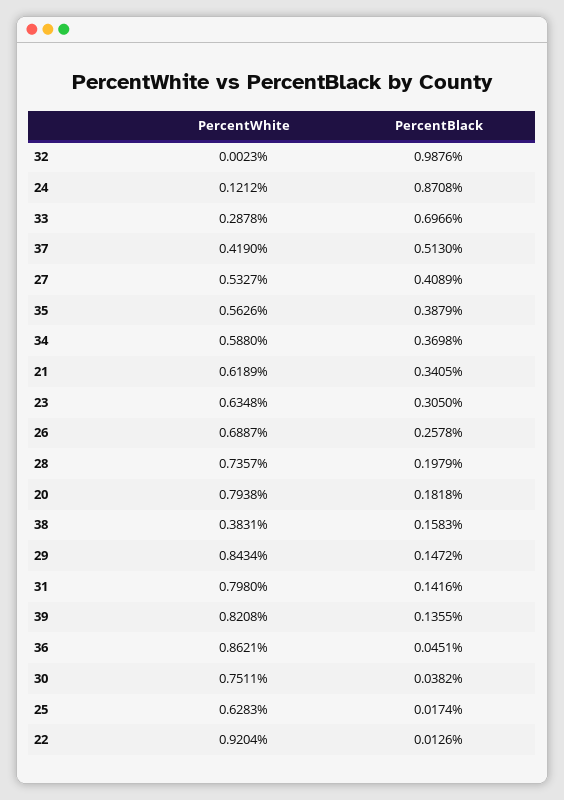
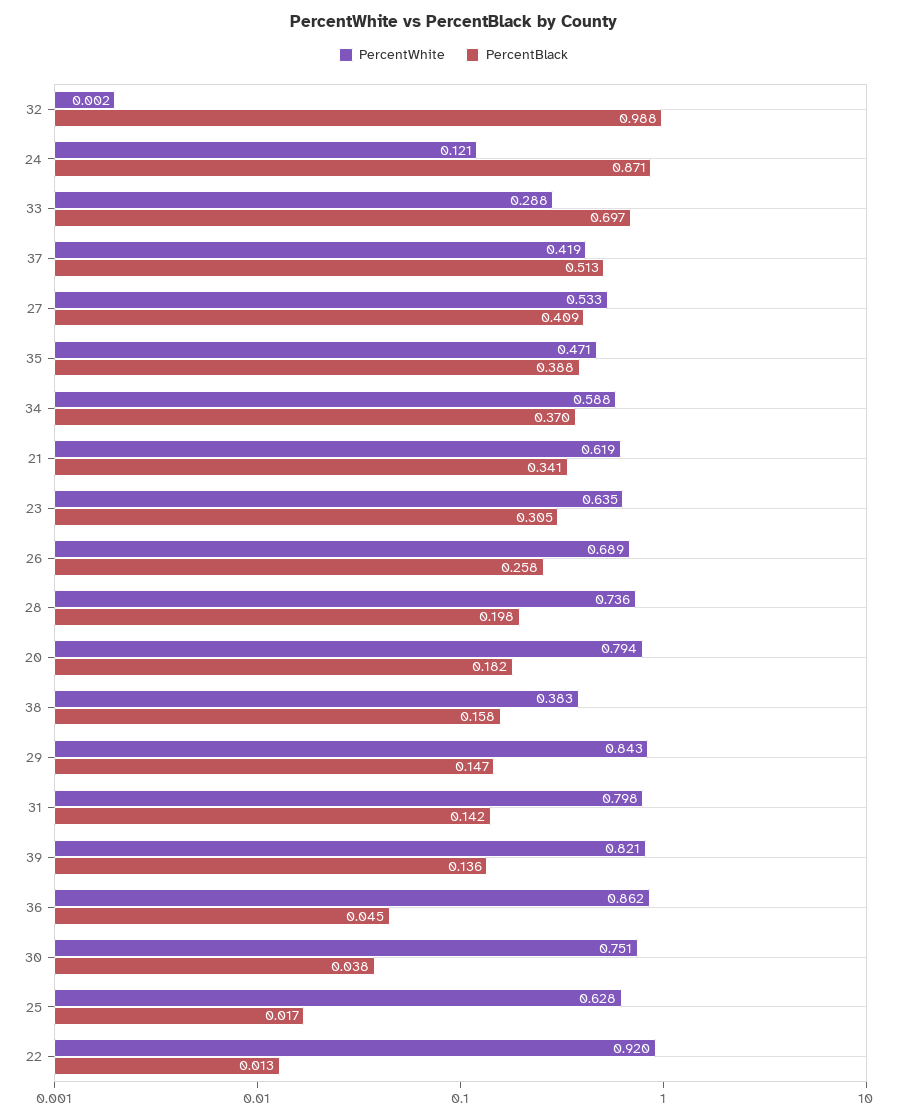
PercentWhite, 35: 0.5626 -> 0.471

